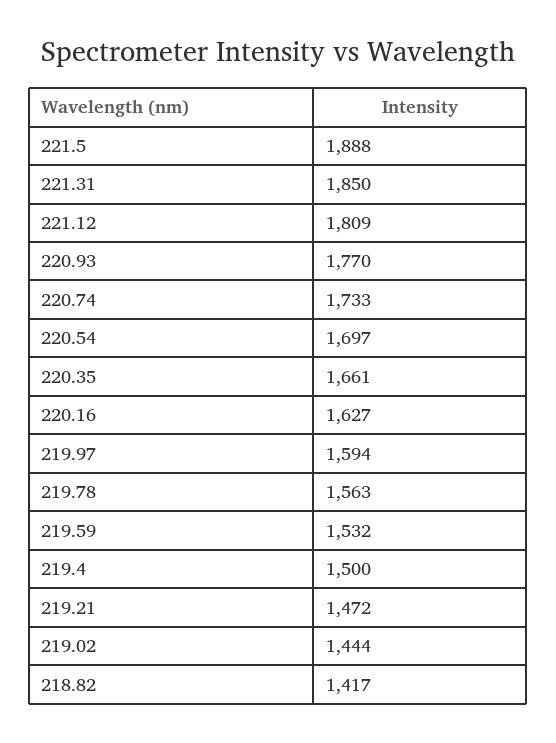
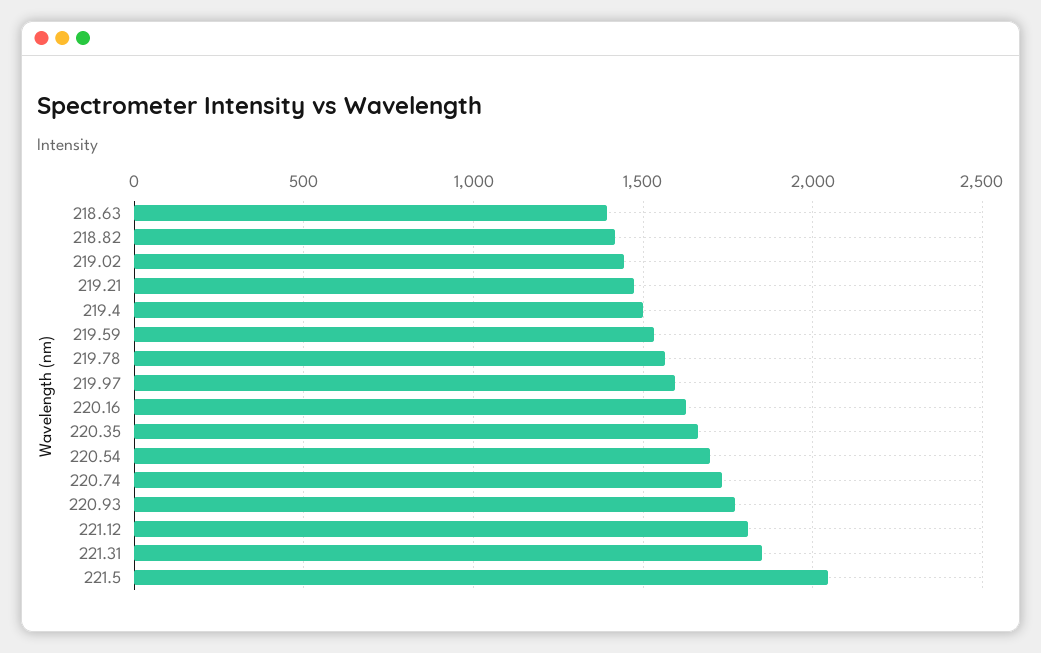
221.5: 1888 -> 2050
218.63: none -> 1400

